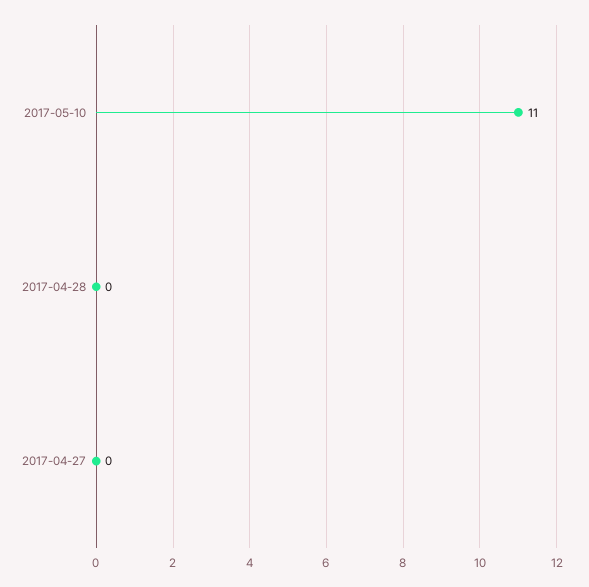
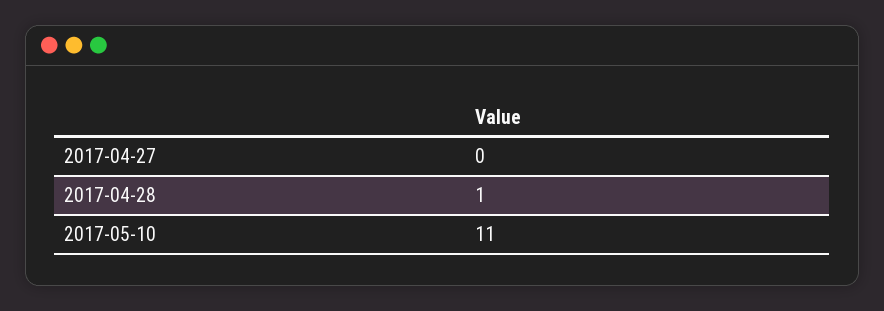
2017-04-28: 0 -> 1

